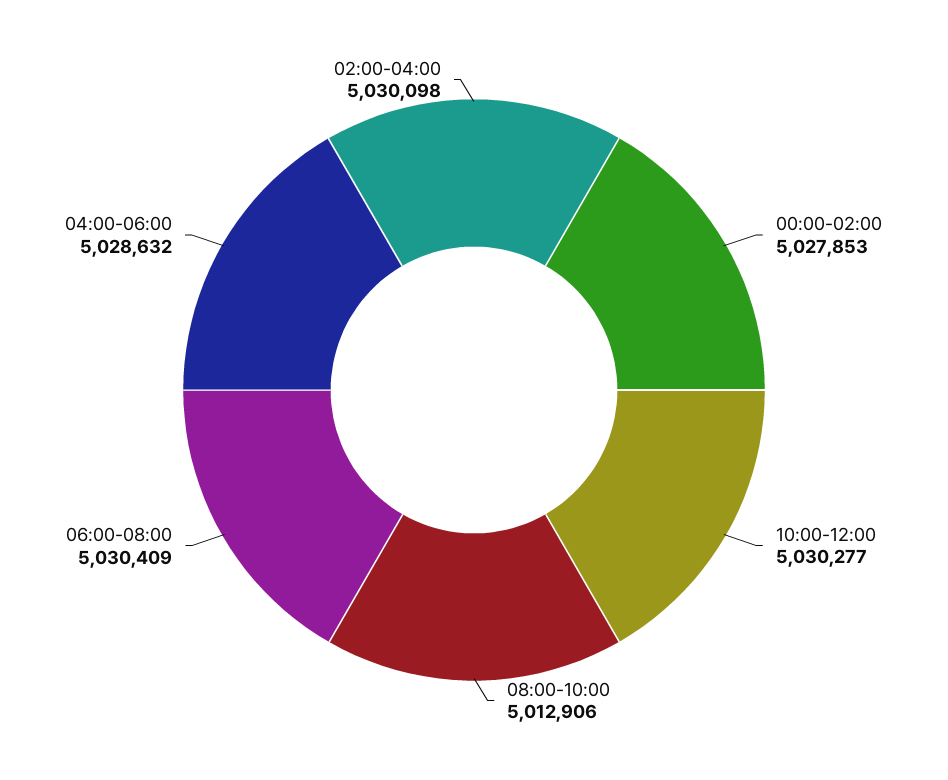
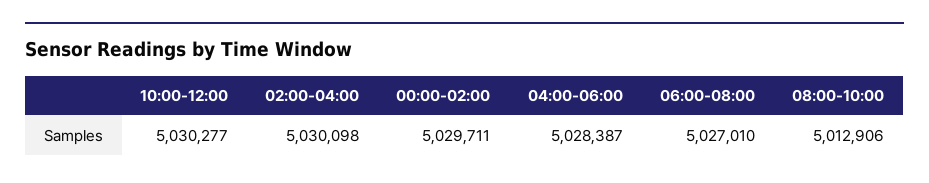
00:00-02:00: 5027853 -> 5029711
06:00-08:00: 5030409 -> 5027010
04:00-06:00: 5028632 -> 5028387

